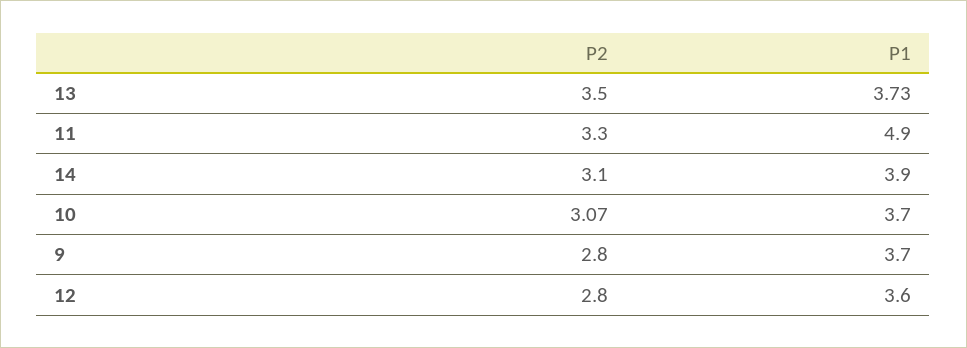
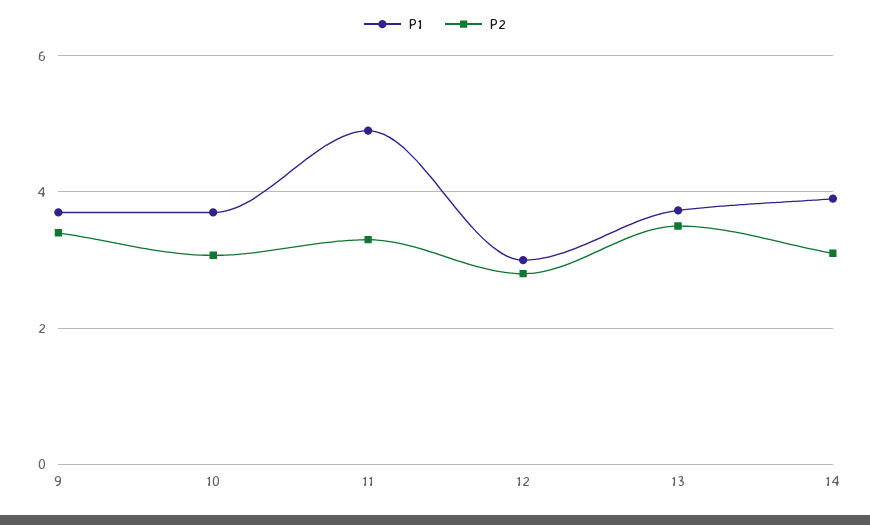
P2, 9: 2.8 -> 3.4
P1, 12: 3.6 -> 3

